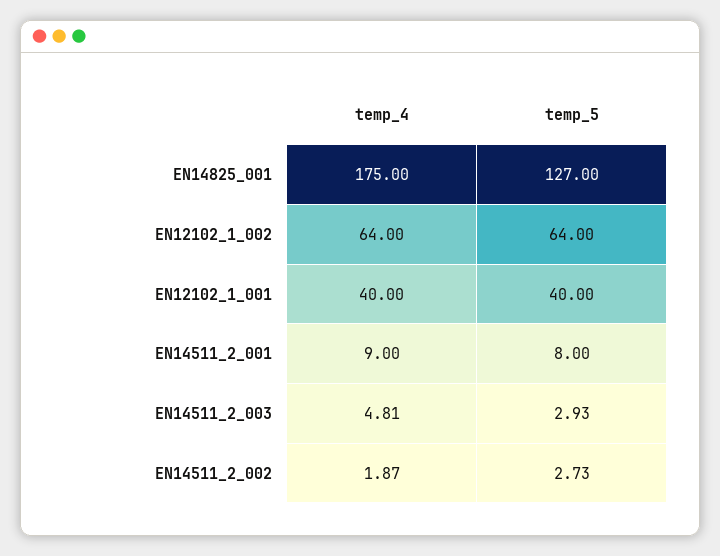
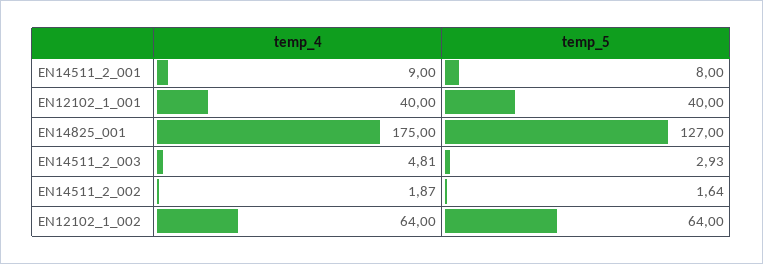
temp_5, EN14511_2_002: 2.73 -> 1.64

